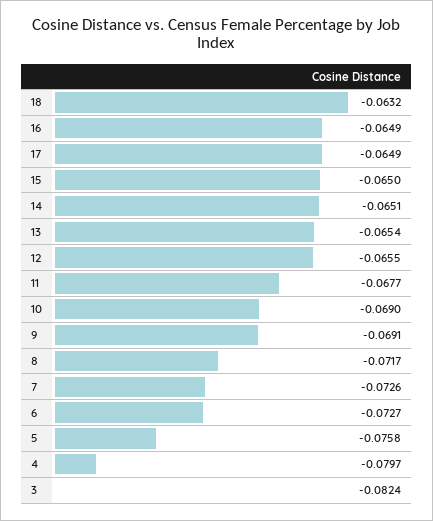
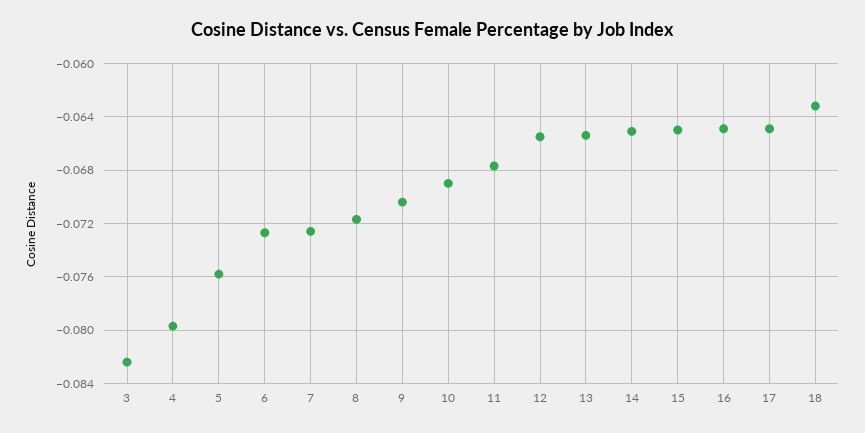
9: -0.0691 -> -0.0705

